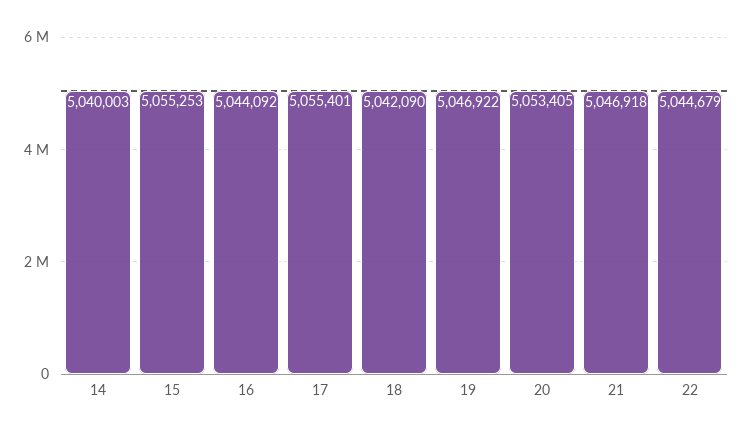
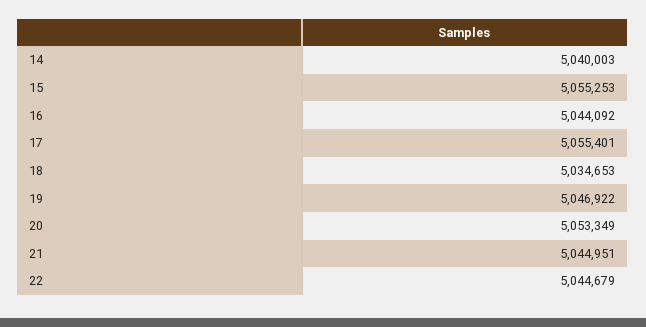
18: 5042090 -> 5034653
20: 5053405 -> 5053349
21: 5046918 -> 5044951

